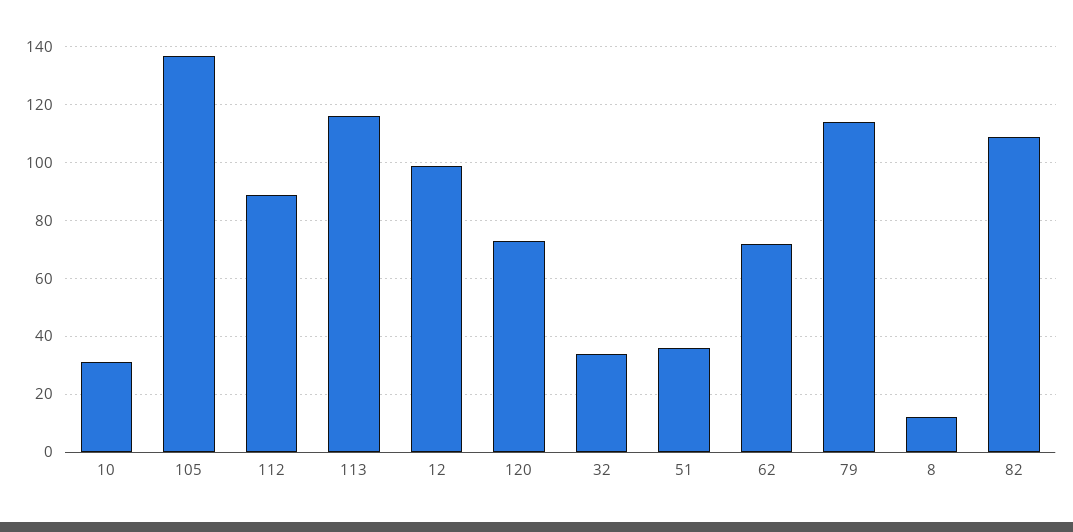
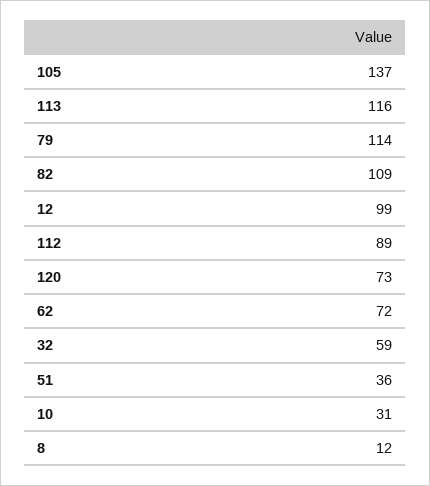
32: 35 -> 59

